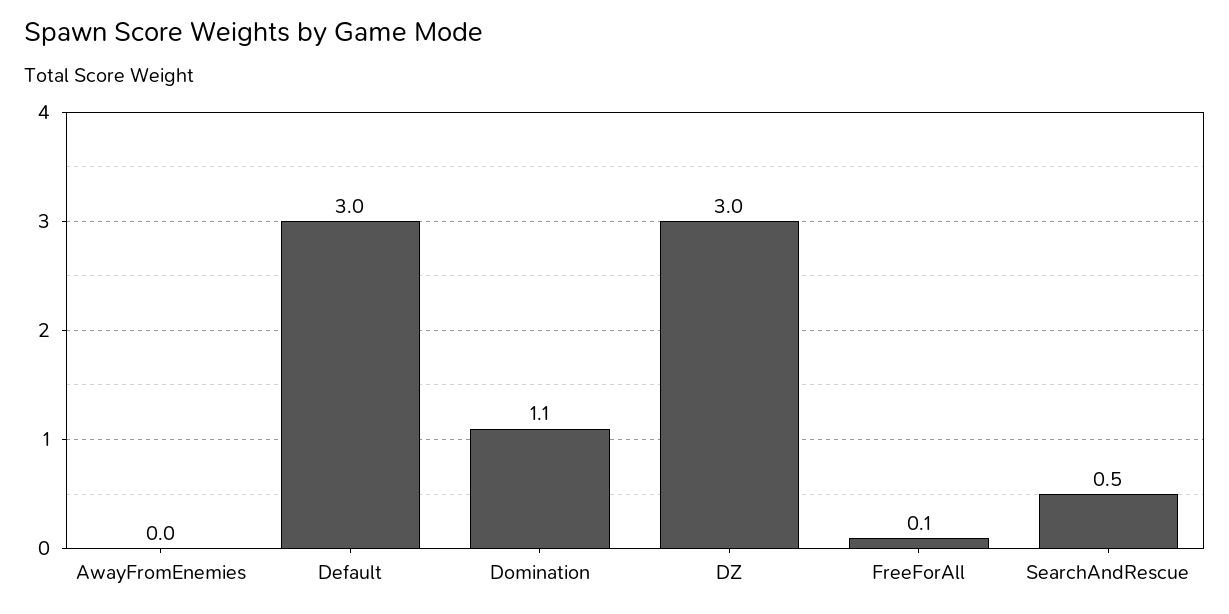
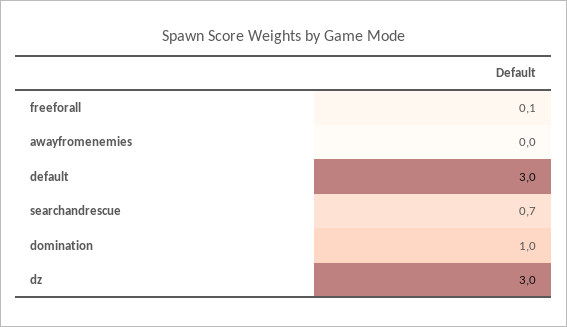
Domination: 1.1 -> 1
SearchAndRescue: 0.5 -> 0.7

